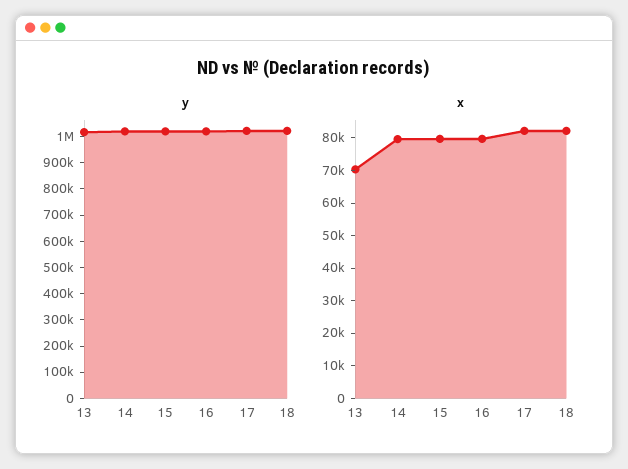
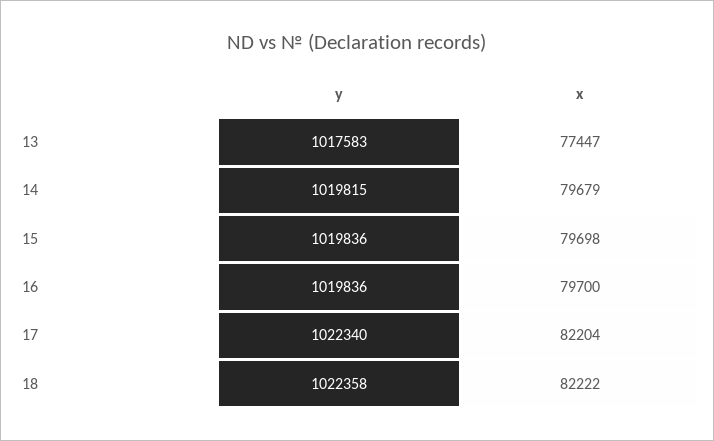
x, 13: 70000 -> 77447

